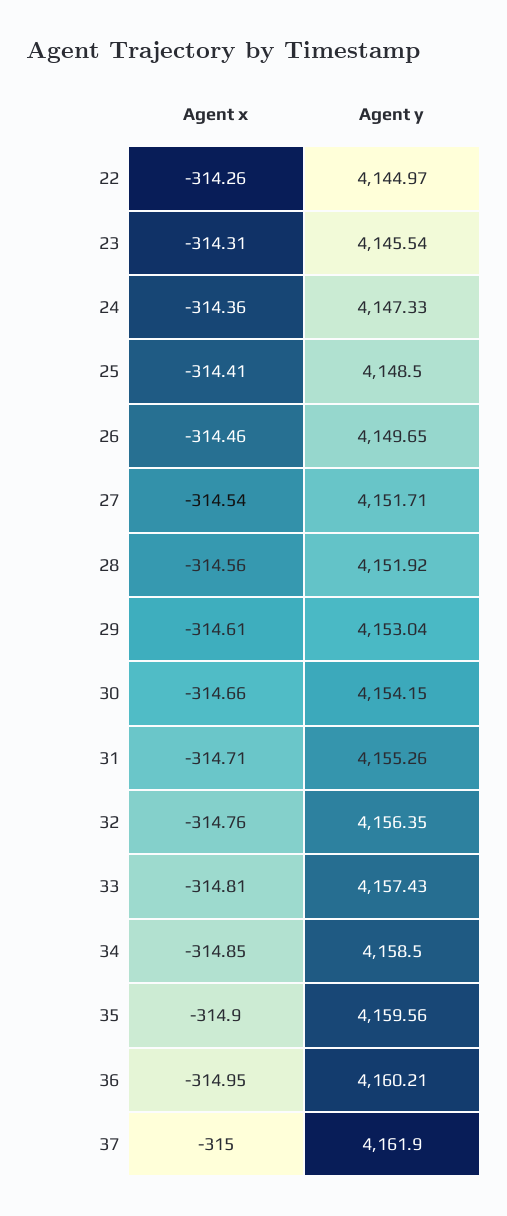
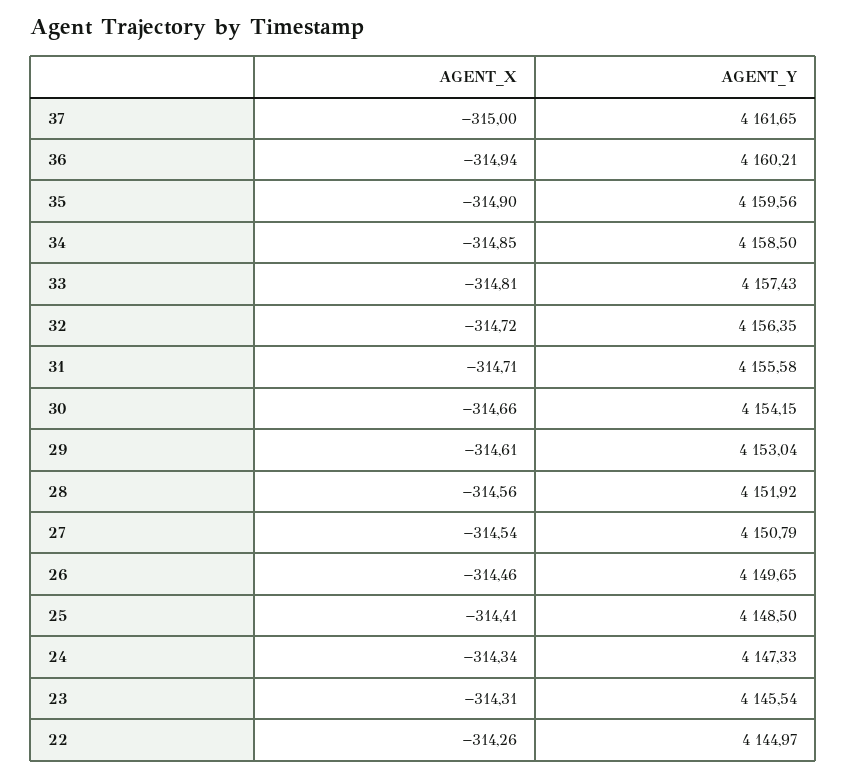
Agent x, 24: -314.36 -> -314.34
Agent y, 27: 4151.71 -> 4150.79
Agent y, 31: 4155.26 -> 4155.58
Agent x, 32: -314.76 -> -314.72
Agent x, 36: -314.95 -> -314.94
Agent y, 37: 4161.9 -> 4161.65

